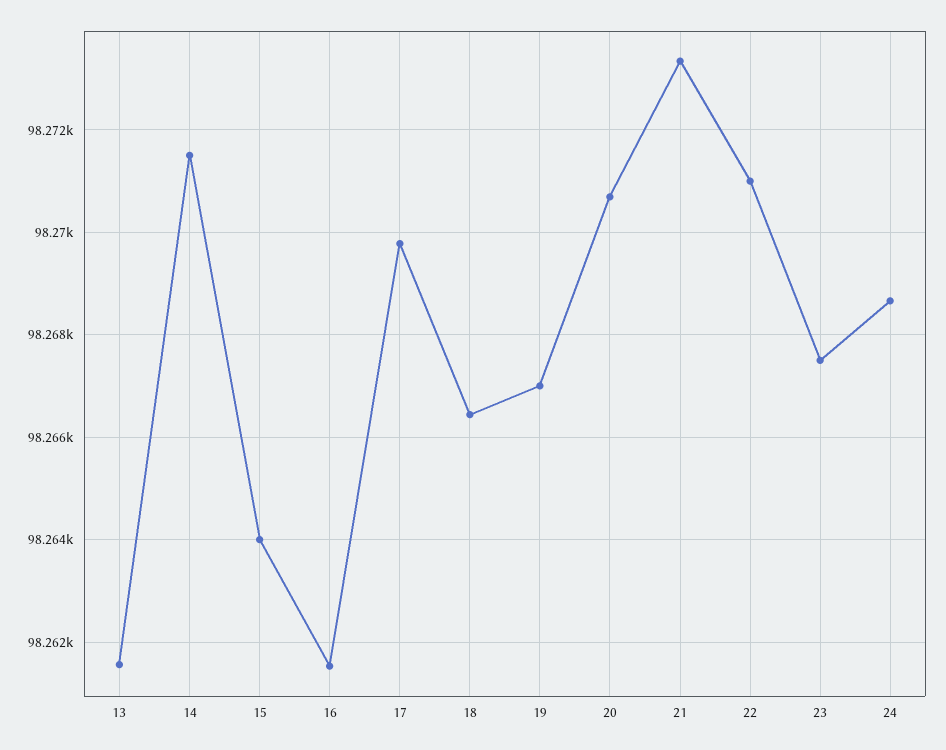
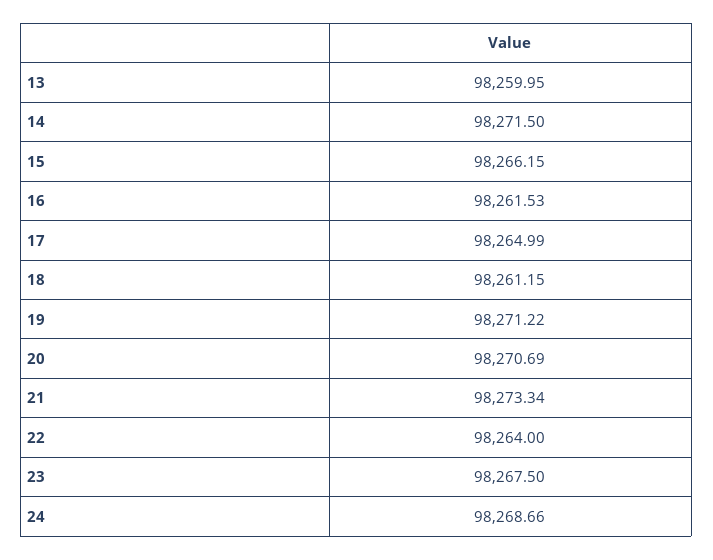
13: 98261.6 -> 98259.95
15: 98264 -> 98266.15
17: 98269.8 -> 98264.99
18: 98266.4 -> 98261.15
19: 98267 -> 98271.22
22: 98271 -> 98264

